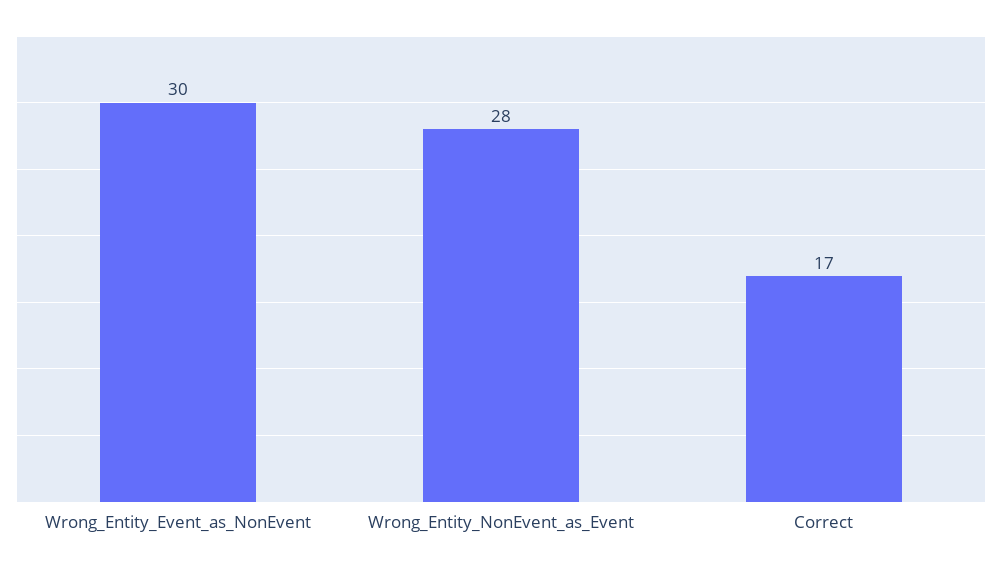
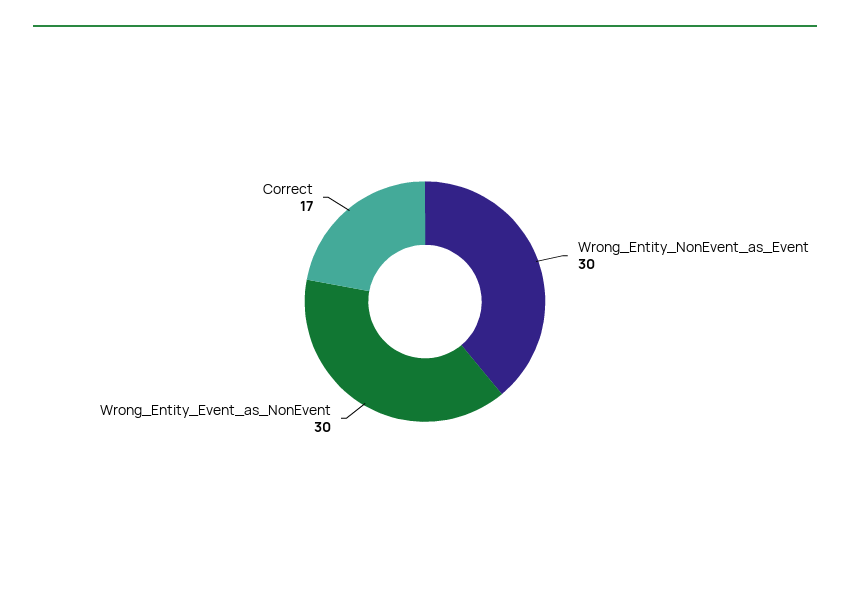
Wrong_Entity_NonEvent_as_Event: 28 -> 30

